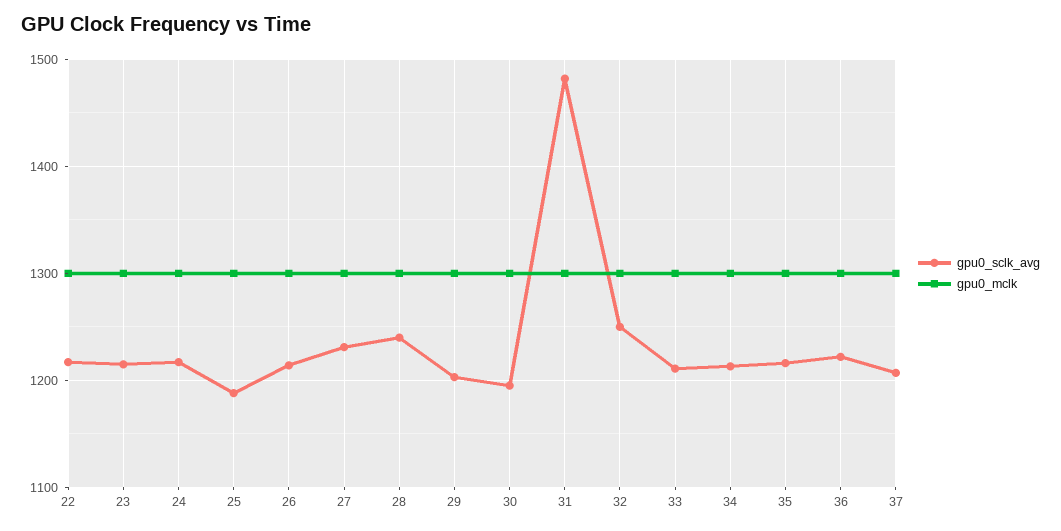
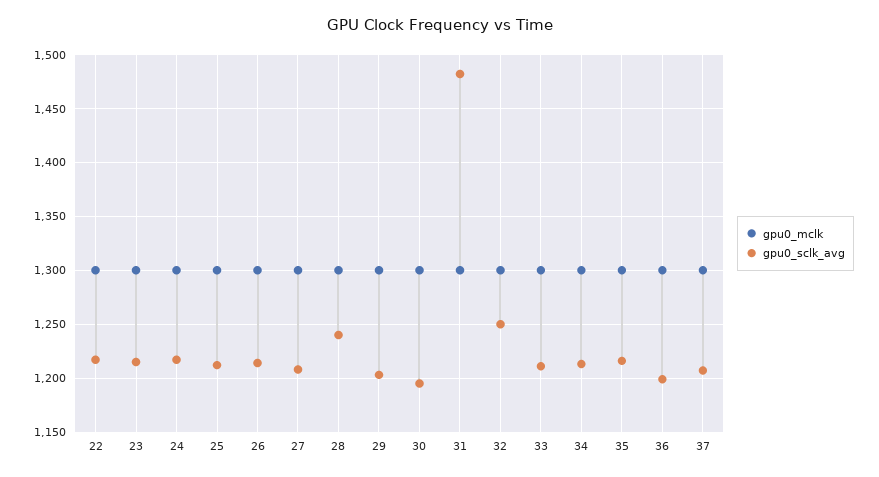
gpu0_sclk_avg, 25: 1190 -> 1210
gpu0_sclk_avg, 27: 1230 -> 1210
gpu0_sclk_avg, 36: 1220 -> 1200

